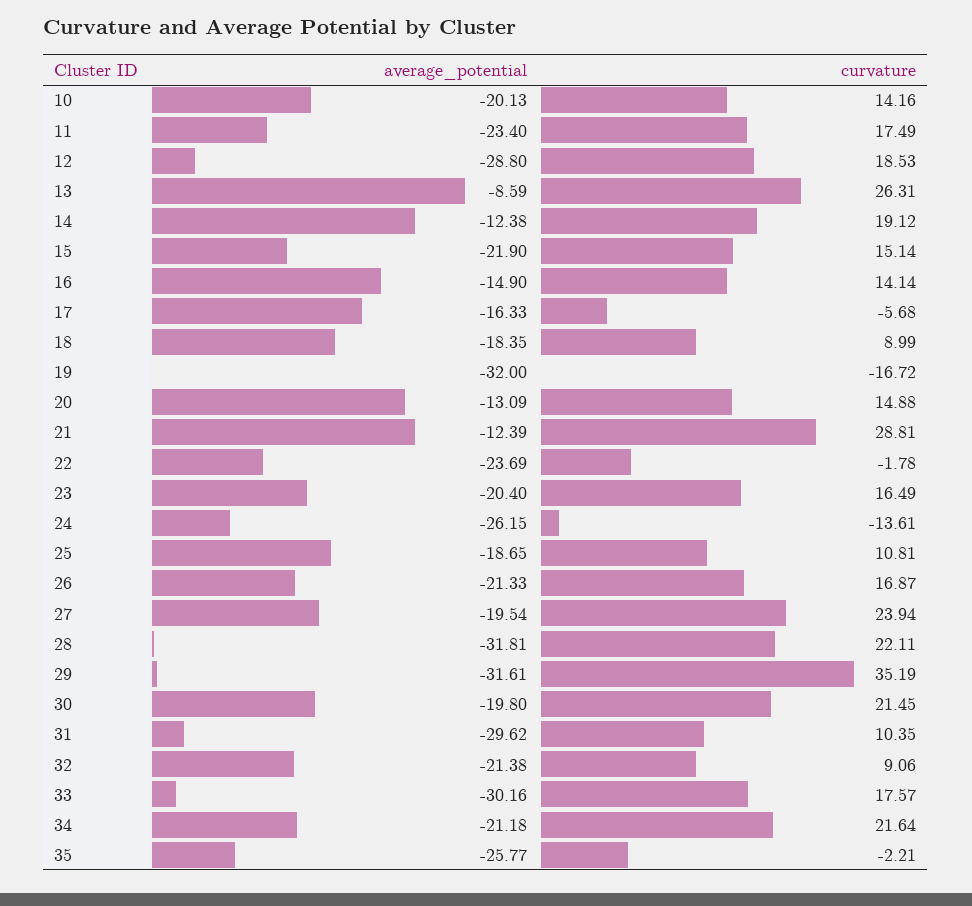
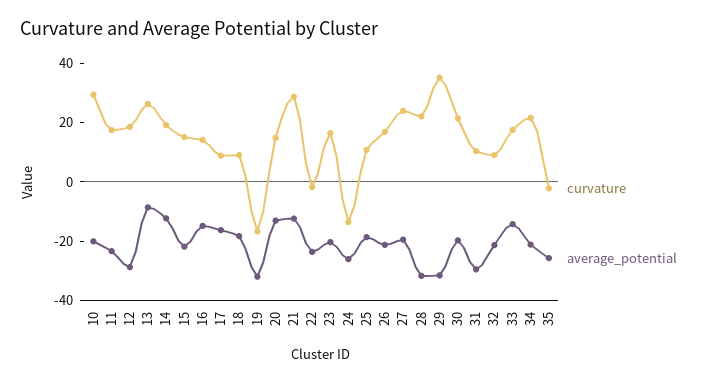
curvature, 10: 14.16 -> 30
curvature, 17: -5.68 -> 10
average_potential, 33: -30.16 -> -15

